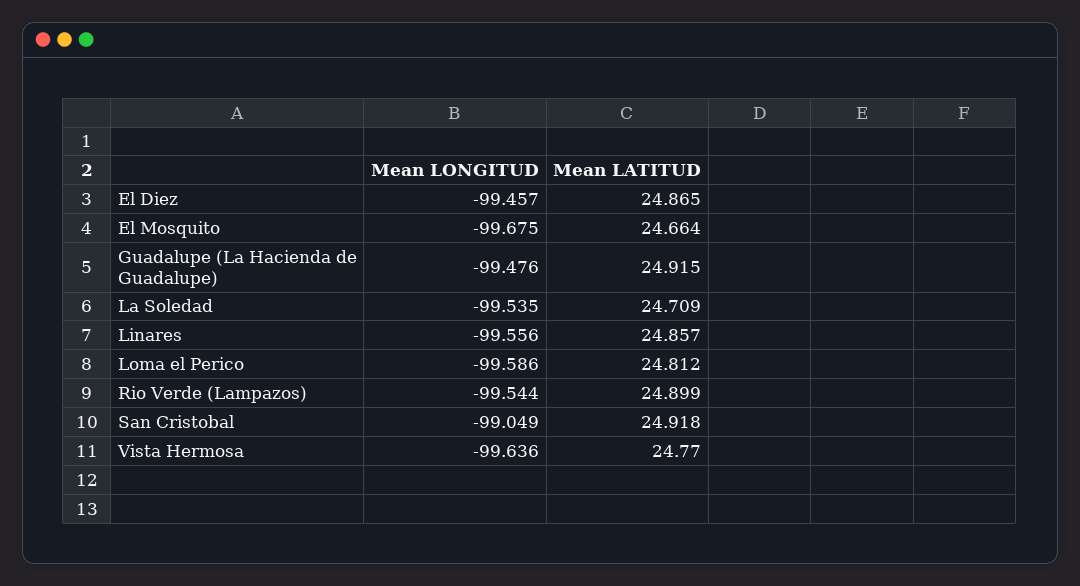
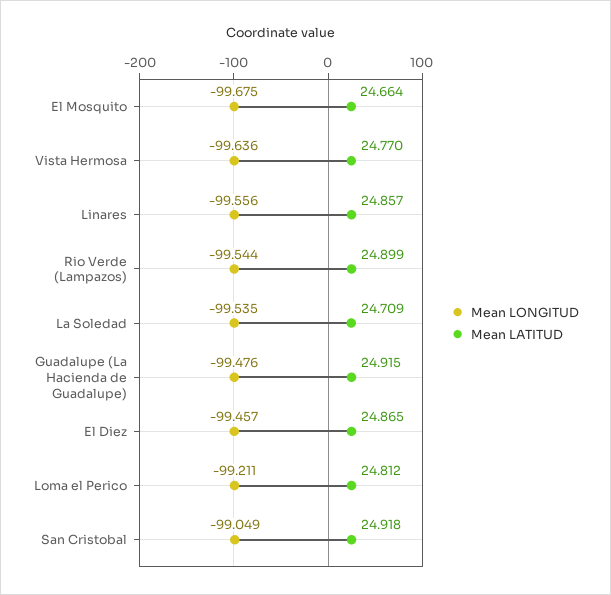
Mean LONGITUD, Loma el Perico: -99.586 -> -99.211

